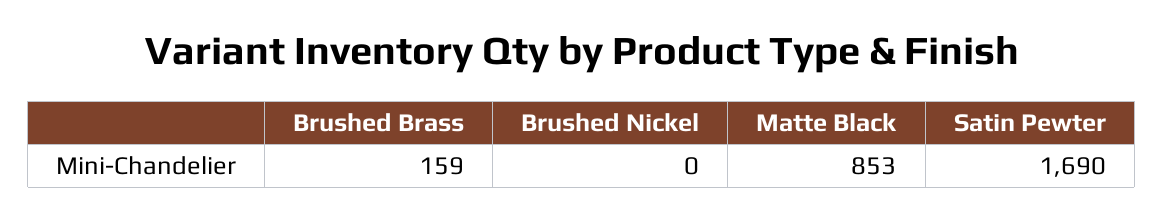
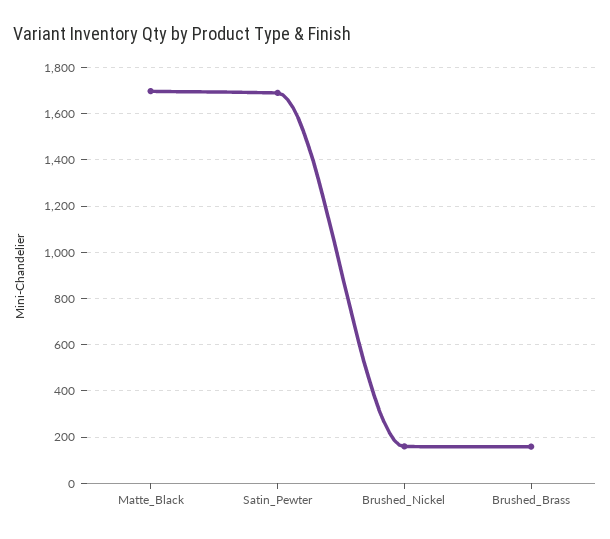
Brushed Nickel: 0 -> 150
Matte Black: 853 -> 1700

